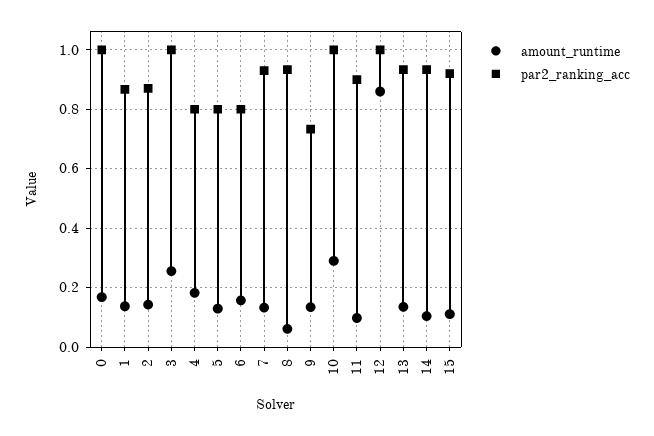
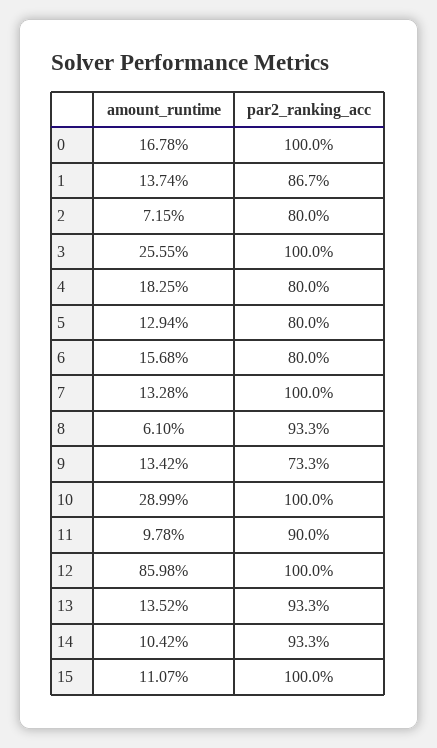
amount_runtime, 2: 0.15 -> 0.0715
par2_ranking_acc, 2: 0.875 -> 0.8
par2_ranking_acc, 7: 0.925 -> 1
par2_ranking_acc, 15: 0.925 -> 1

